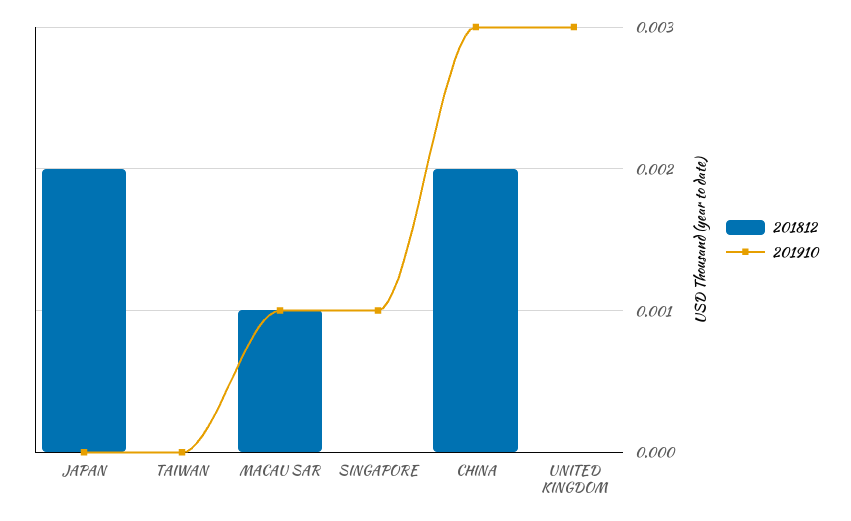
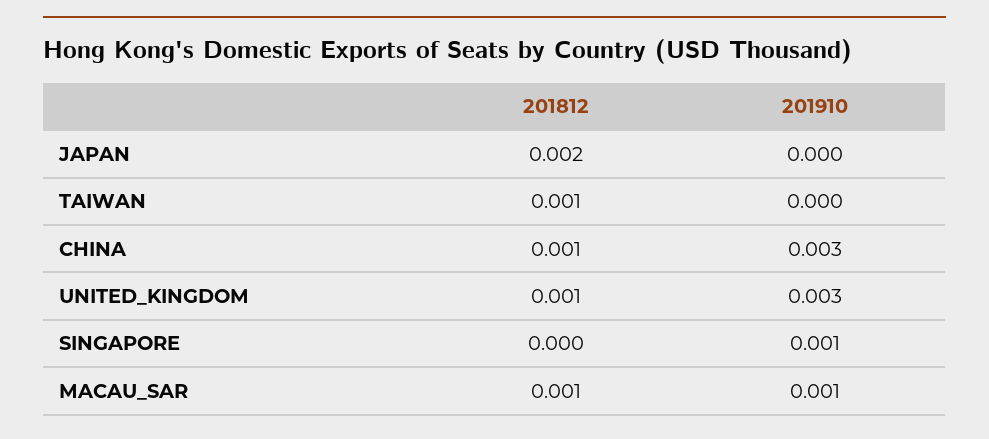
201812, TAIWAN: 0 -> 0.001
201812, CHINA: 0.002 -> 0.001
201812, UNITED KINGDOM: 0 -> 0.001

